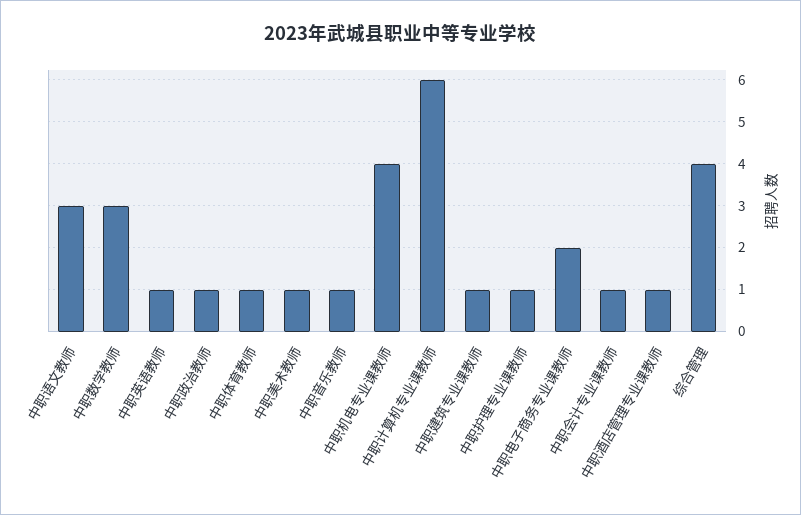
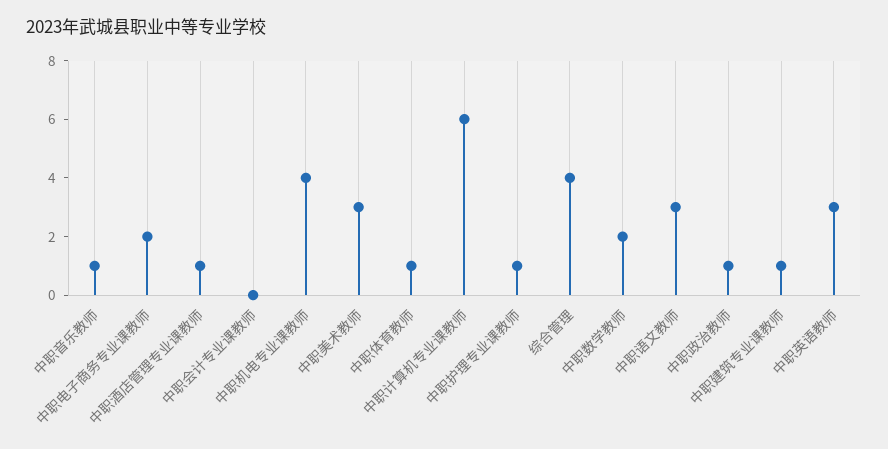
中职数学教师: 3 -> 2
中职英语教师: 1 -> 3
中职美术教师: 1 -> 3
中职会计专业课教师: 1 -> 0

